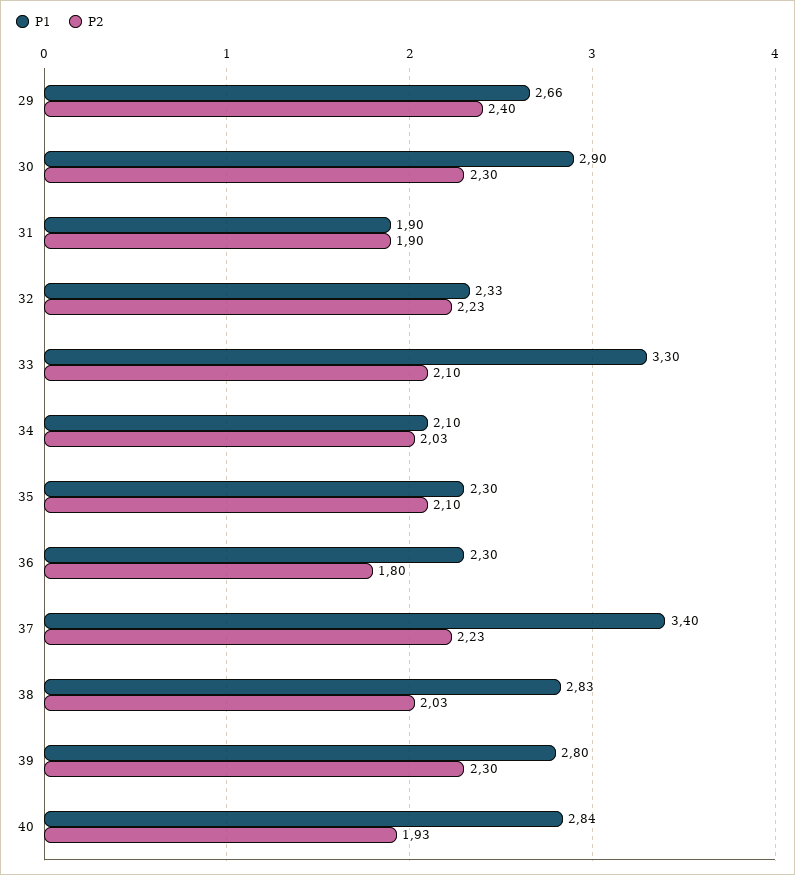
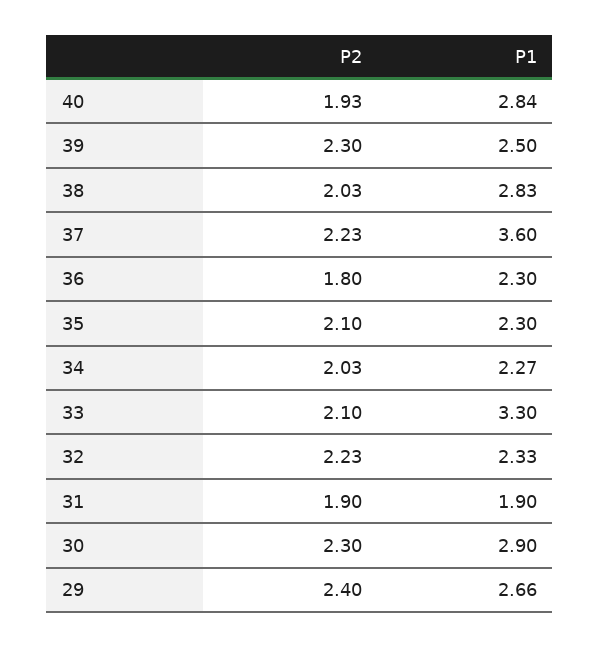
P1, 34: 2.1 -> 2.27
P1, 37: 3.4 -> 3.6
P1, 39: 2.8 -> 2.5

